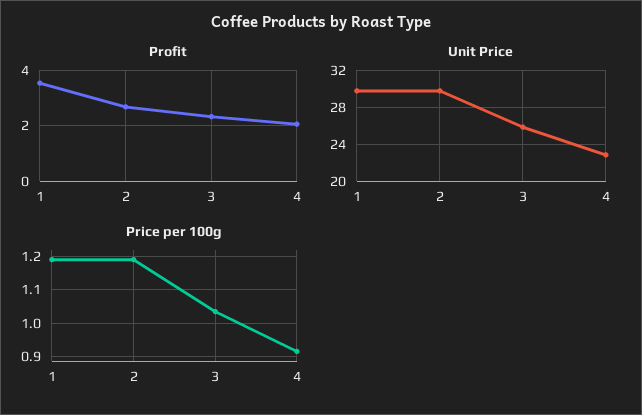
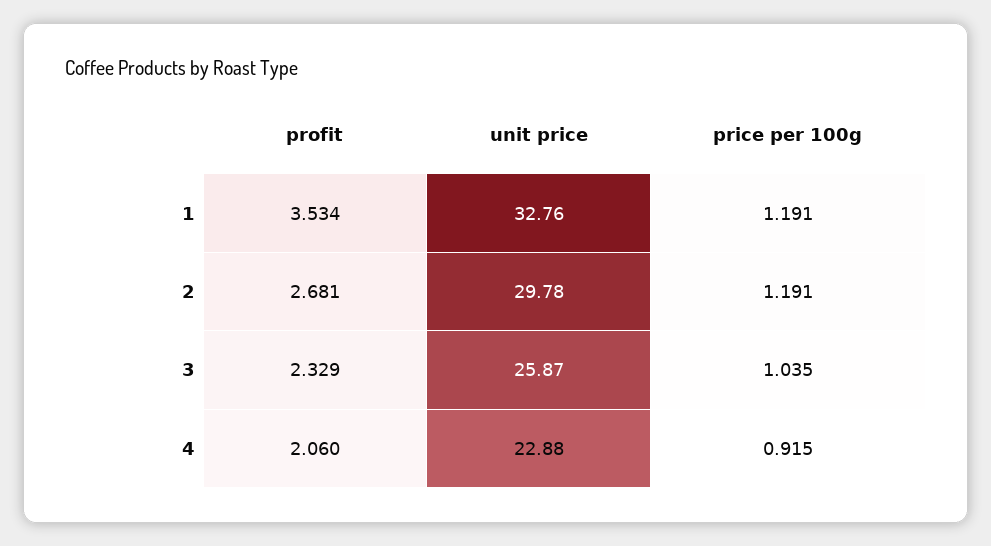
Unit Price, 1: 30 -> 32.76

